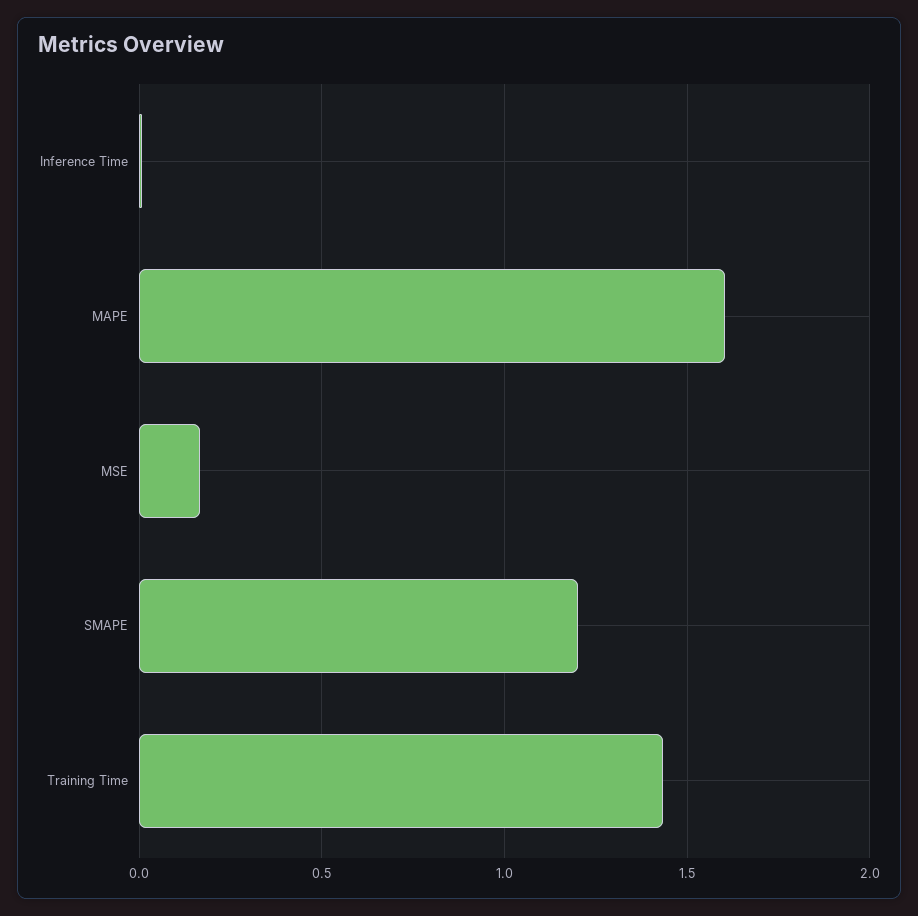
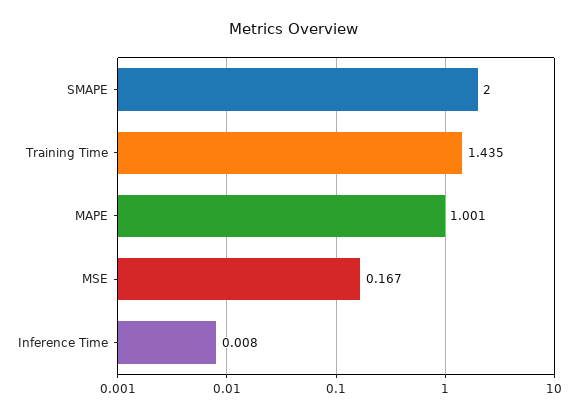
MAPE: 1.6 -> 1.001
SMAPE: 1.2 -> 2

